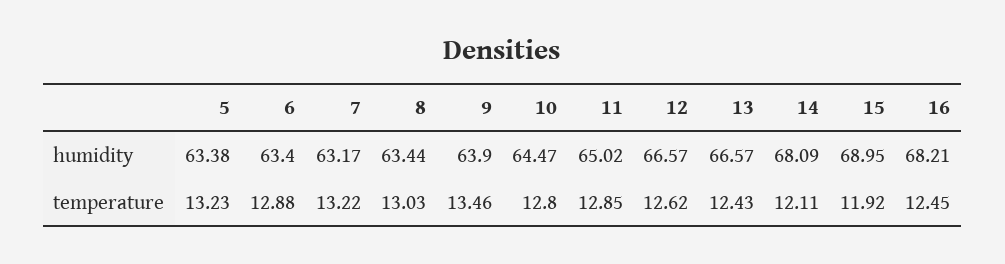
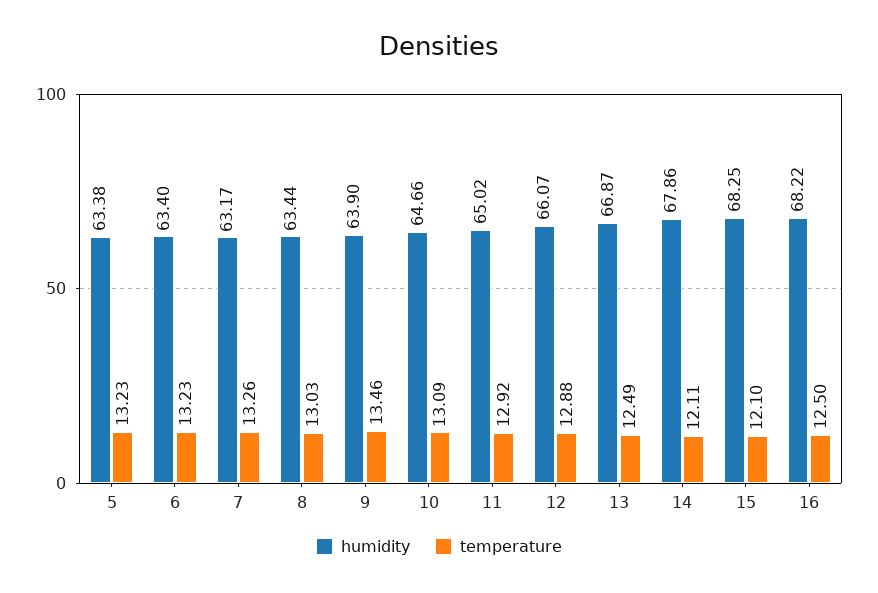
humidity, 10: 64.47 -> 64.66
humidity, 12: 66.57 -> 66.07
humidity, 13: 66.57 -> 66.87
humidity, 14: 68.09 -> 67.86
humidity, 15: 68.95 -> 68.25
humidity, 16: 68.21 -> 68.22
temperature, 6: 12.88 -> 13.23
temperature, 7: 13.22 -> 13.26
temperature, 10: 12.8 -> 13.09
temperature, 11: 12.85 -> 12.92
temperature, 12: 12.62 -> 12.88
temperature, 13: 12.43 -> 12.49
temperature, 15: 11.92 -> 12.1
temperature, 16: 12.45 -> 12.5

